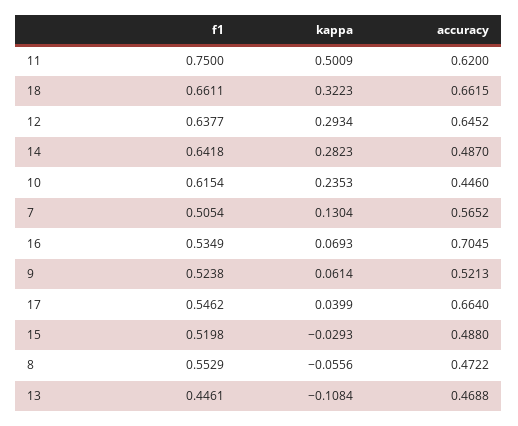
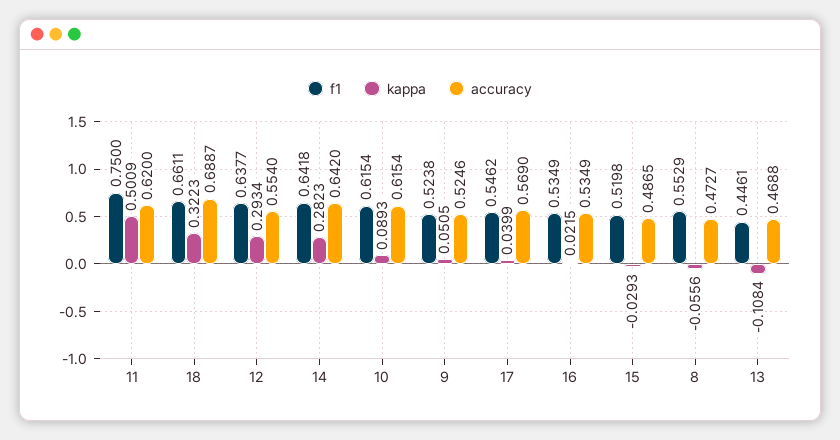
accuracy, 18: 0.6615 -> 0.6887
accuracy, 12: 0.6452 -> 0.554
accuracy, 14: 0.487 -> 0.642
kappa, 10: 0.2353 -> 0.0893
accuracy, 10: 0.446 -> 0.6154
f1, 7: 0.5054 -> none
kappa, 7: 0.1304 -> none
accuracy, 7: 0.5652 -> none
kappa, 16: 0.0693 -> 0.0215
accuracy, 16: 0.7045 -> 0.5349
kappa, 9: 0.0614 -> 0.0505
accuracy, 9: 0.5213 -> 0.5246
accuracy, 17: 0.664 -> 0.569
accuracy, 15: 0.488 -> 0.4865
accuracy, 8: 0.4722 -> 0.4727

